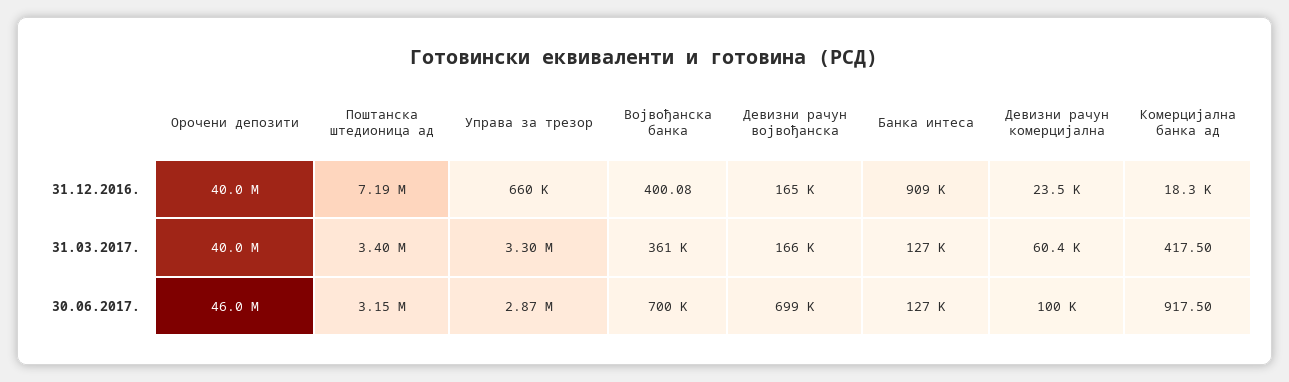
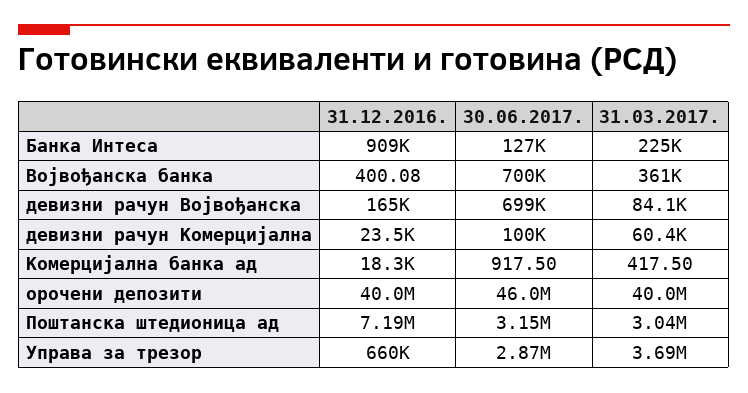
Поштанска штедионица ад, 31.03.2017.: 3400000 -> 3040000
Управа за трезор, 31.03.2017.: 3300000 -> 3690000
Девизни рачун војвођанска, 31.03.2017.: 166000 -> 84100
Банка интеса, 31.03.2017.: 127000 -> 225000

